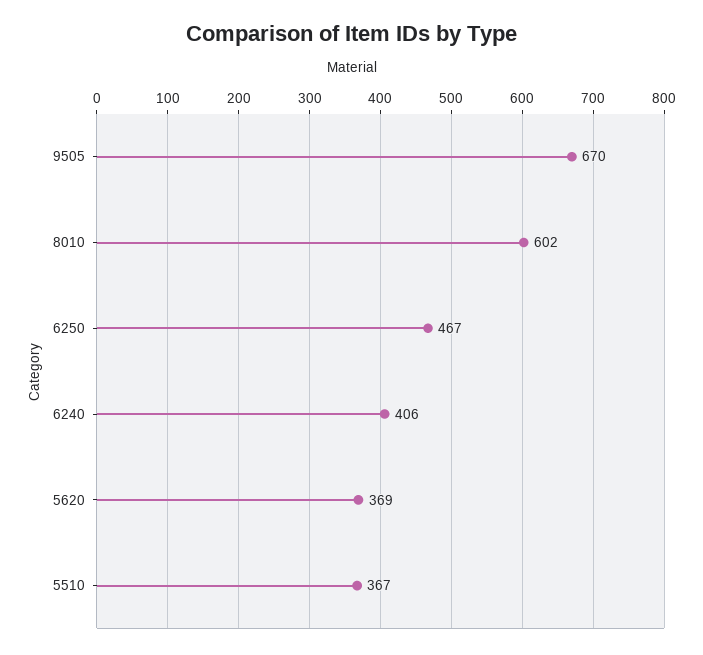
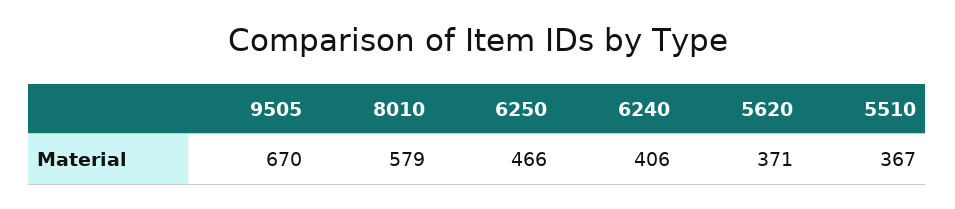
8010: 602 -> 579
6250: 467 -> 466
5620: 369 -> 371

